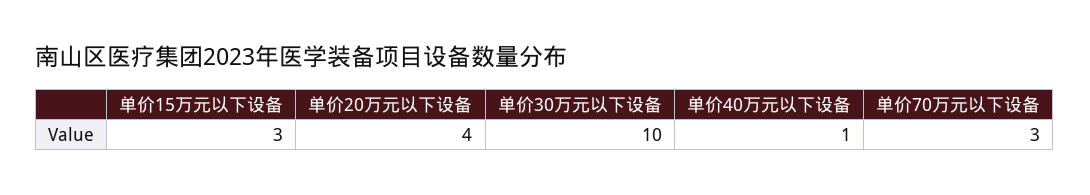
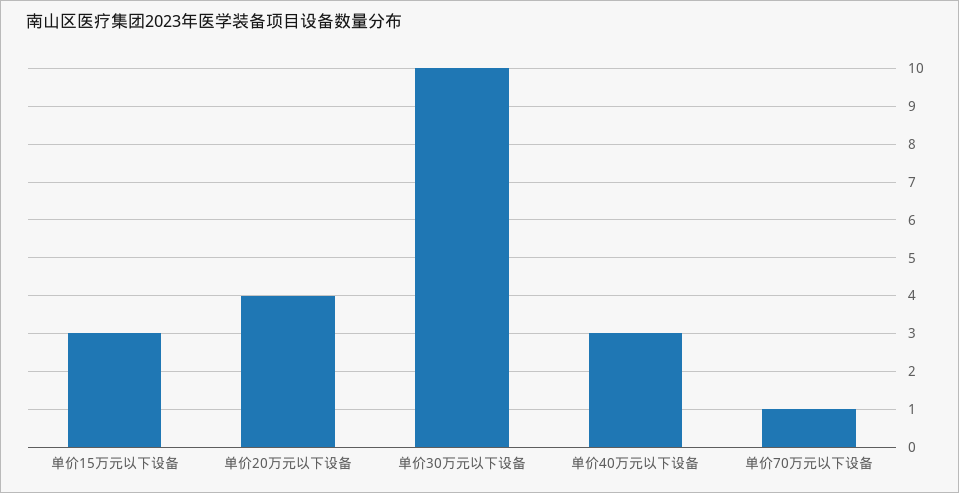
单价40万元以下设备: 1 -> 3
单价70万元以下设备: 3 -> 1

